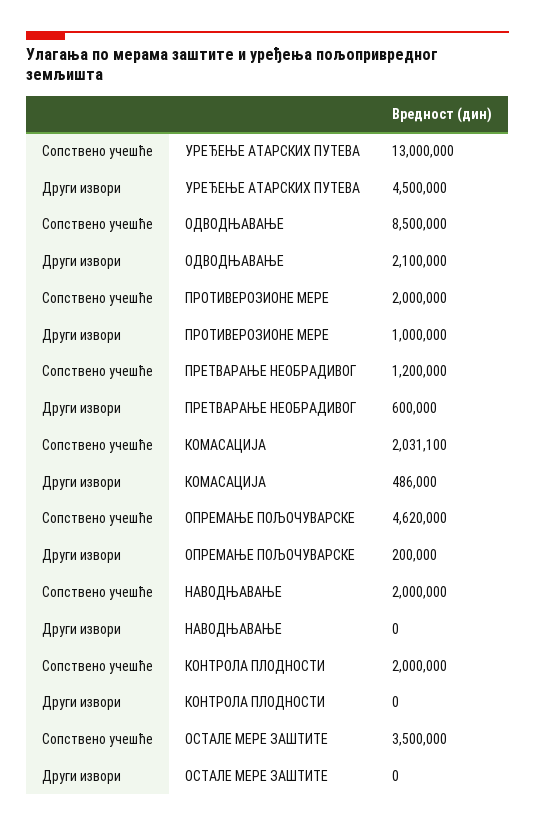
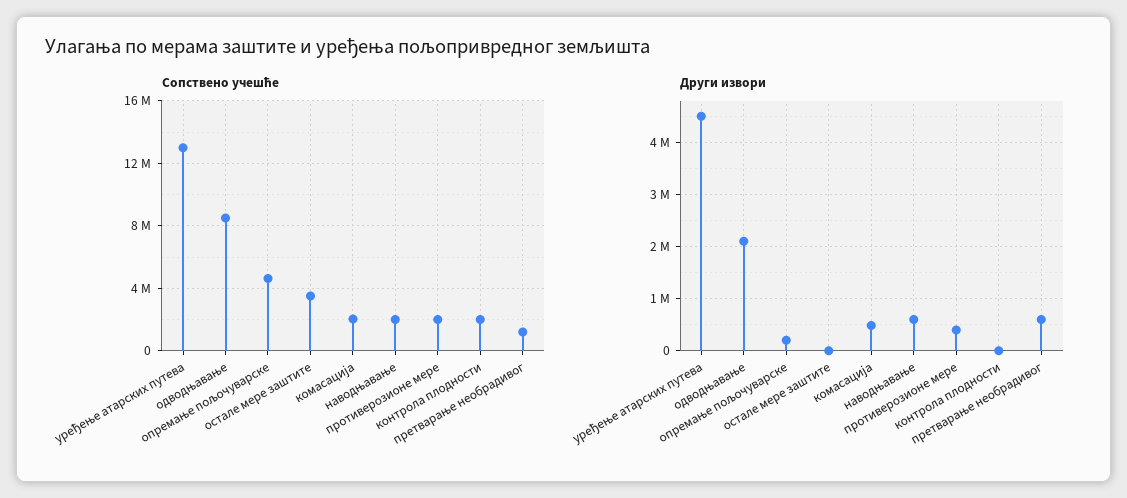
Други извори, ПРОТИВЕРОЗИОНЕ МЕРЕ: 1000000 -> 400000
Други извори, НАВОДЊАВАЊЕ: 0 -> 600000

